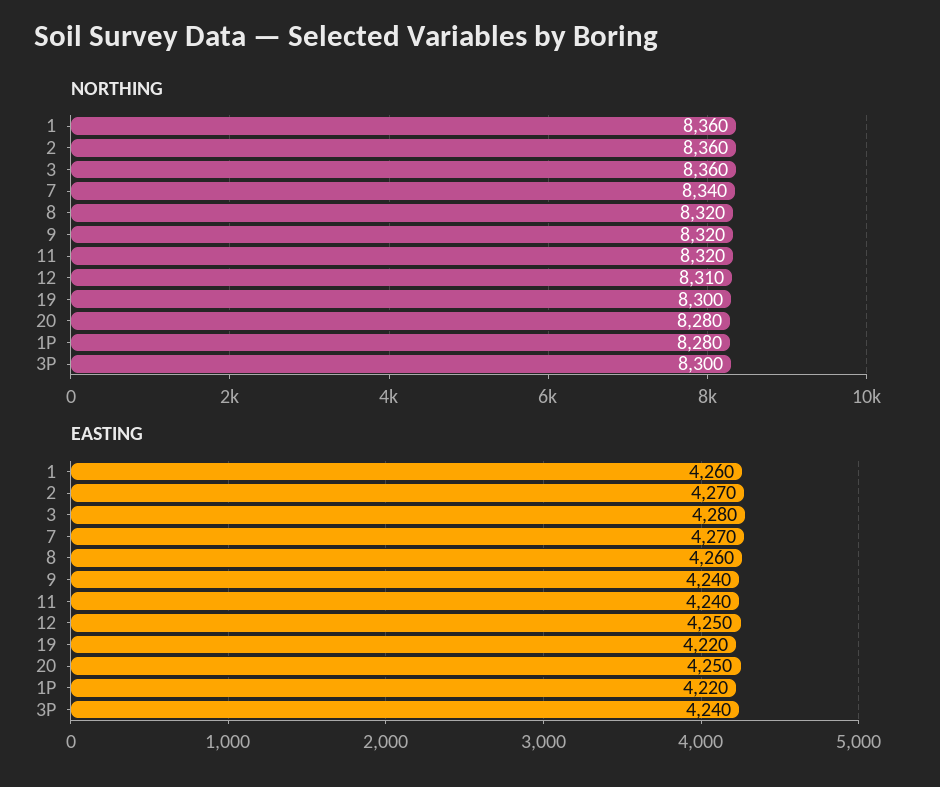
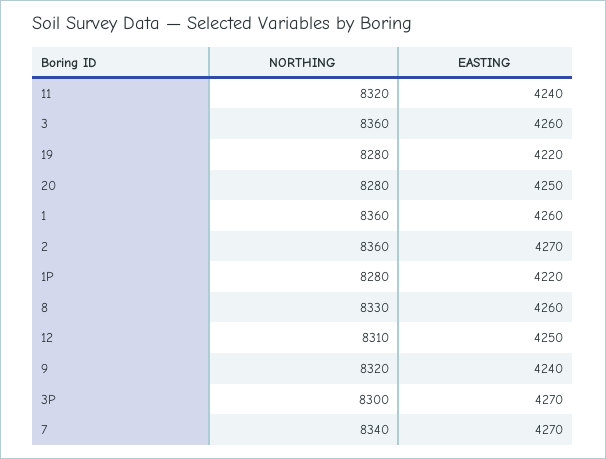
NORTHING, 8: 8320 -> 8330
NORTHING, 19: 8300 -> 8280
EASTING, 3: 4280 -> 4260
EASTING, 3P: 4240 -> 4270

